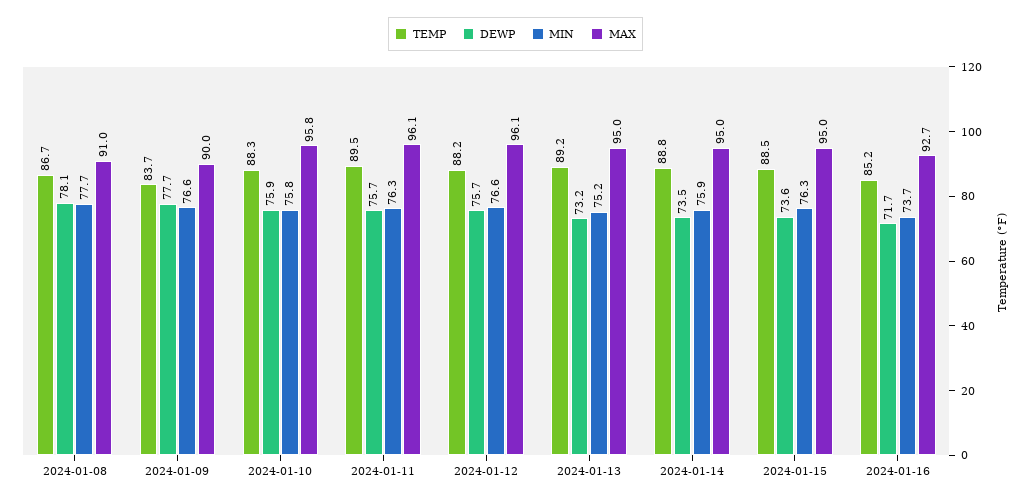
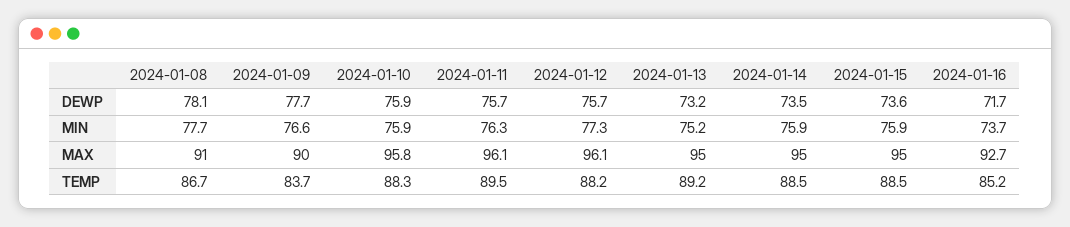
MIN, 2024-01-10: 75.8 -> 75.9
MIN, 2024-01-12: 76.6 -> 77.3
TEMP, 2024-01-14: 88.8 -> 88.5
MIN, 2024-01-15: 76.3 -> 75.9

